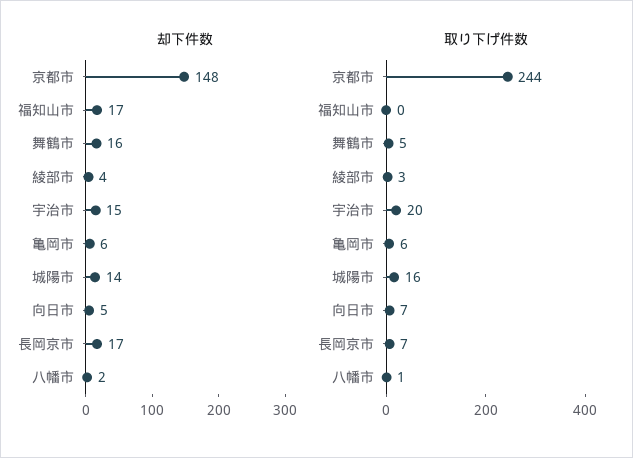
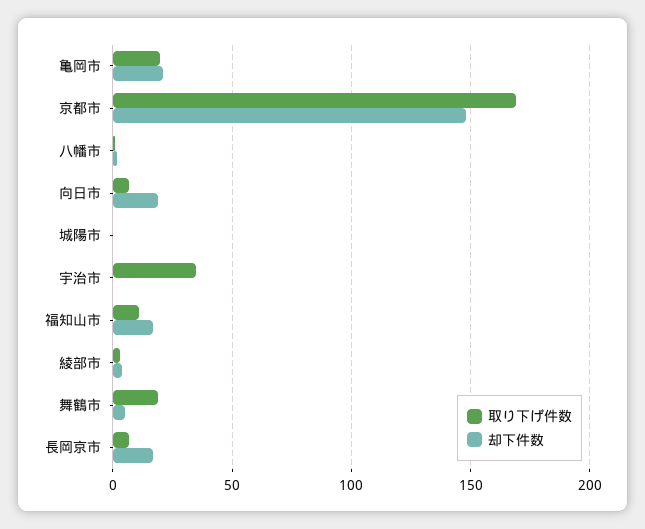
却下件数, 舞鶴市: 16 -> 5
却下件数, 宇治市: 15 -> 0
却下件数, 亀岡市: 6 -> 20
却下件数, 城陽市: 14 -> 0
却下件数, 向日市: 5 -> 20
取り下げ件数, 京都市: 244 -> 170
取り下げ件数, 福知山市: 0 -> 10
取り下げ件数, 舞鶴市: 5 -> 20
取り下げ件数, 宇治市: 20 -> 35
取り下げ件数, 亀岡市: 6 -> 20
取り下げ件数, 城陽市: 16 -> 0

